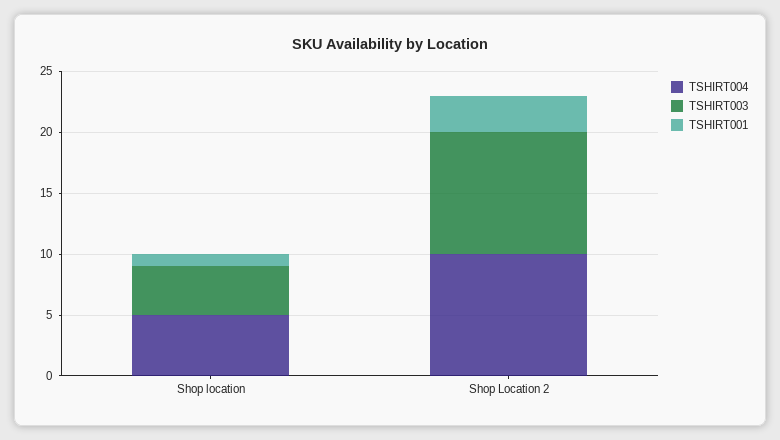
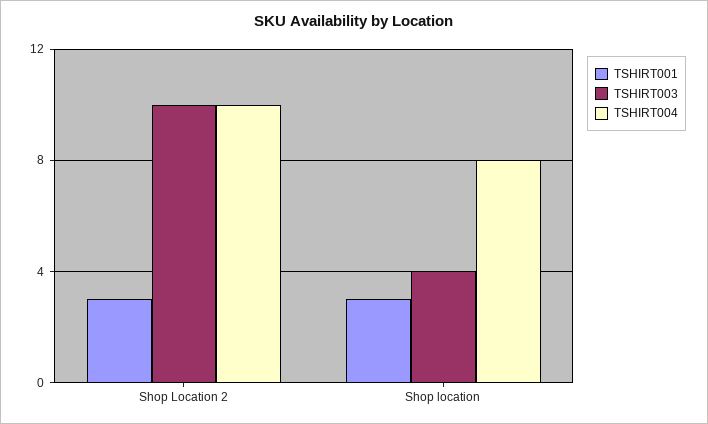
TSHIRT004, Shop location: 5 -> 8
TSHIRT001, Shop location: 1 -> 3

